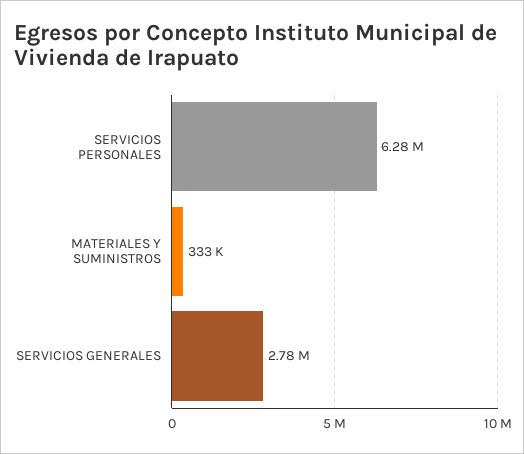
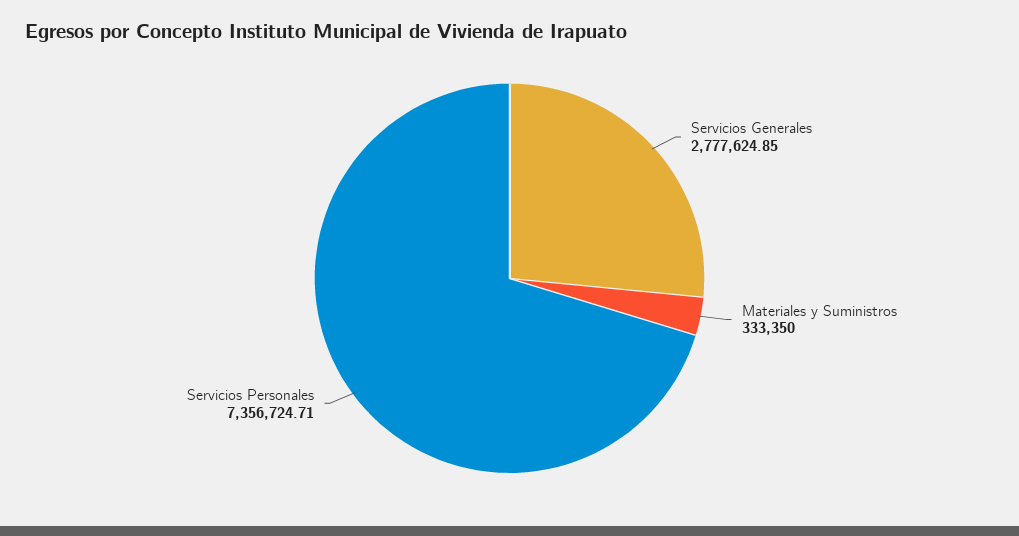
SERVICIOS PERSONALES: 6280000 -> 7356724.71

